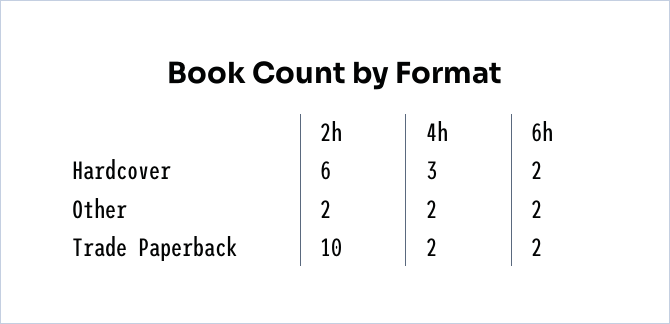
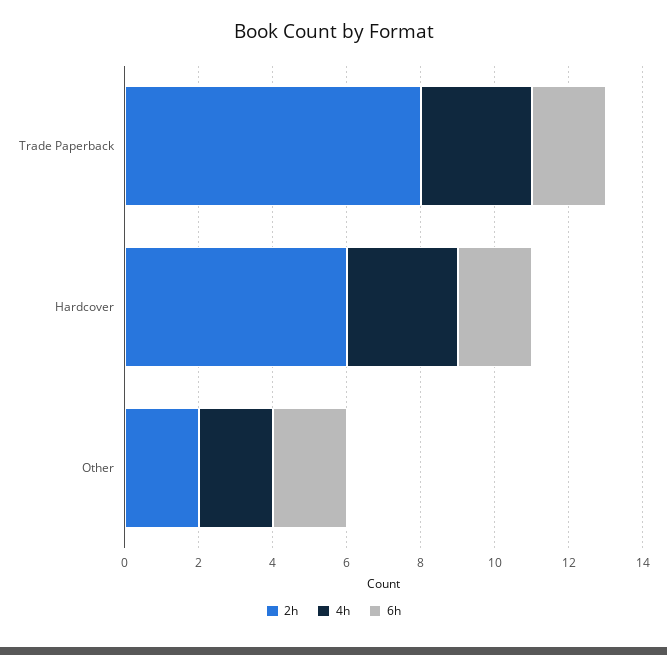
2h, Trade Paperback: 10 -> 8
4h, Trade Paperback: 2 -> 3

